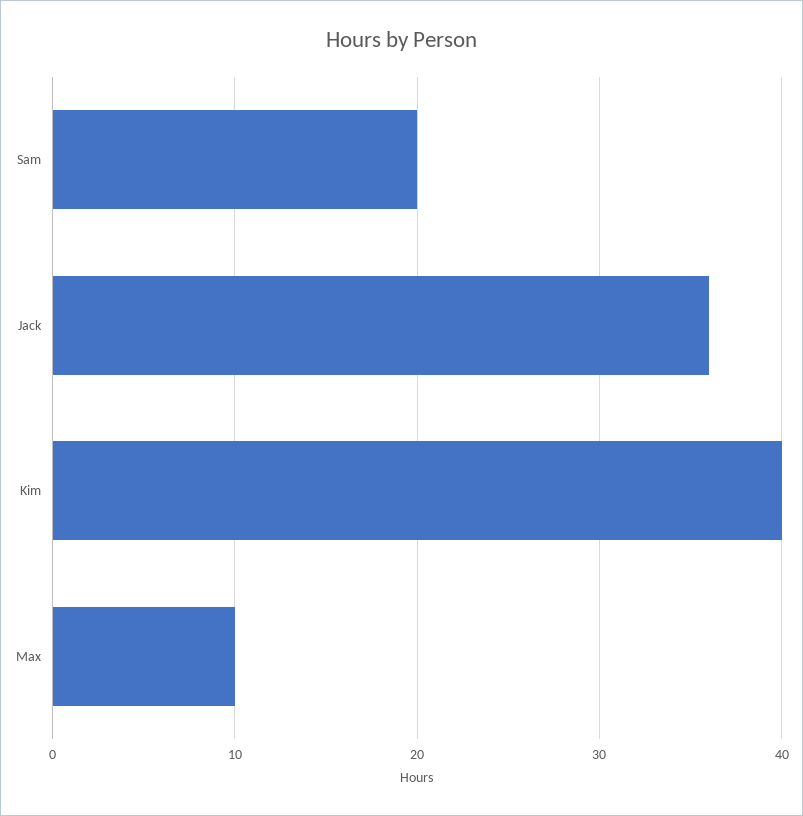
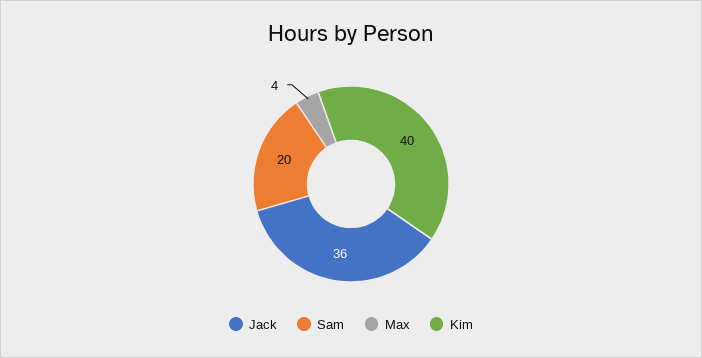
Max: 10 -> 4

